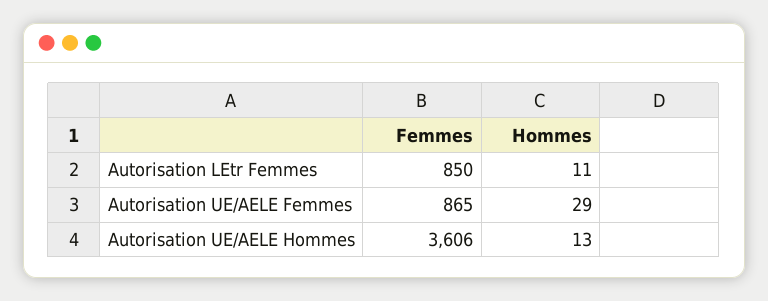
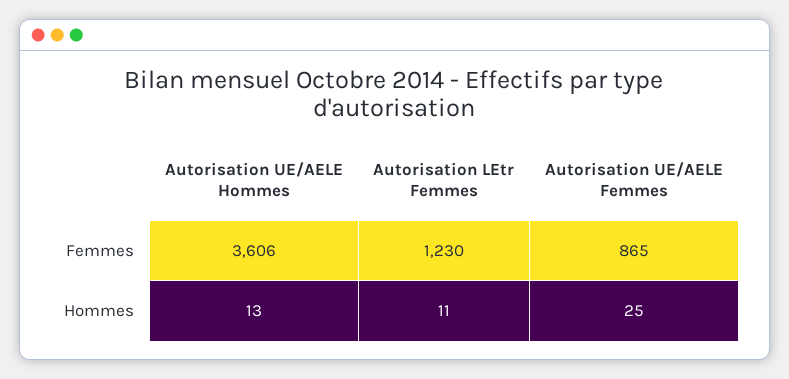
Femmes, Autorisation LEtr Femmes: 850 -> 1230
Hommes, Autorisation UE/AELE Femmes: 29 -> 25

